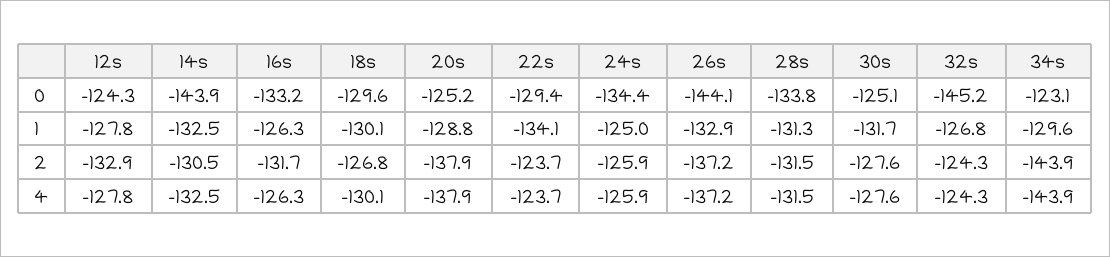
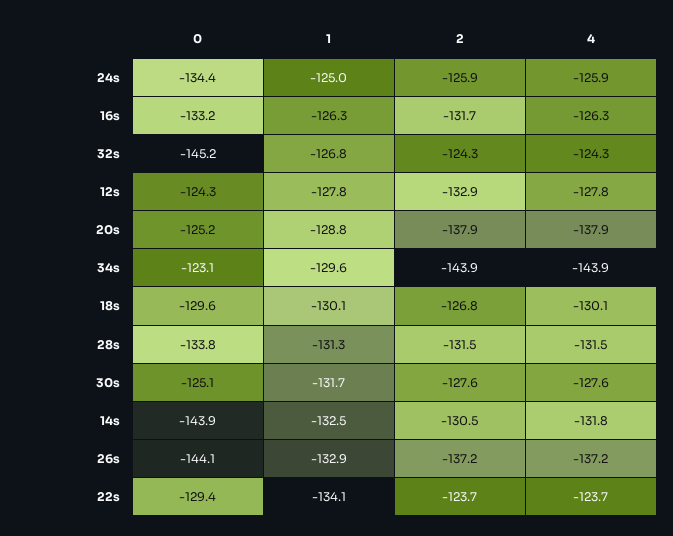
14s, 4: -132.5 -> -131.8

